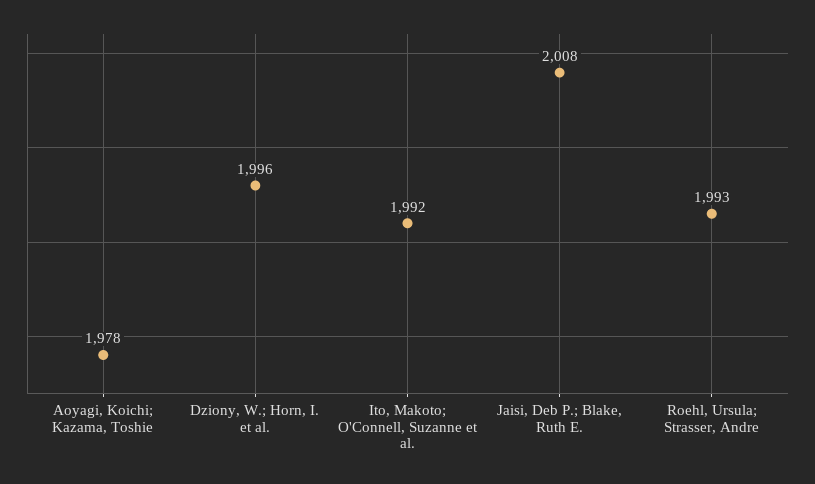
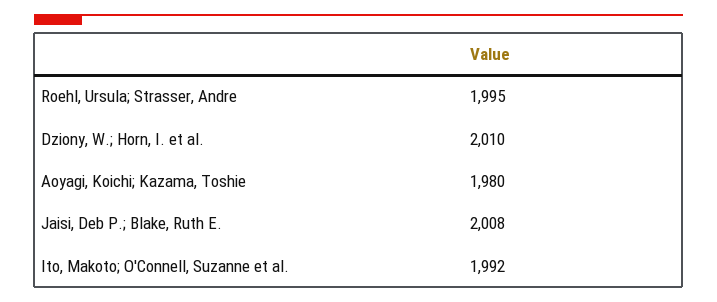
Aoyagi, Koichi; Kazama, Toshie: 1978 -> 1980
Dziony, W.; Horn, I. et al.: 1996 -> 2010
Roehl, Ursula; Strasser, Andre: 1993 -> 1995

